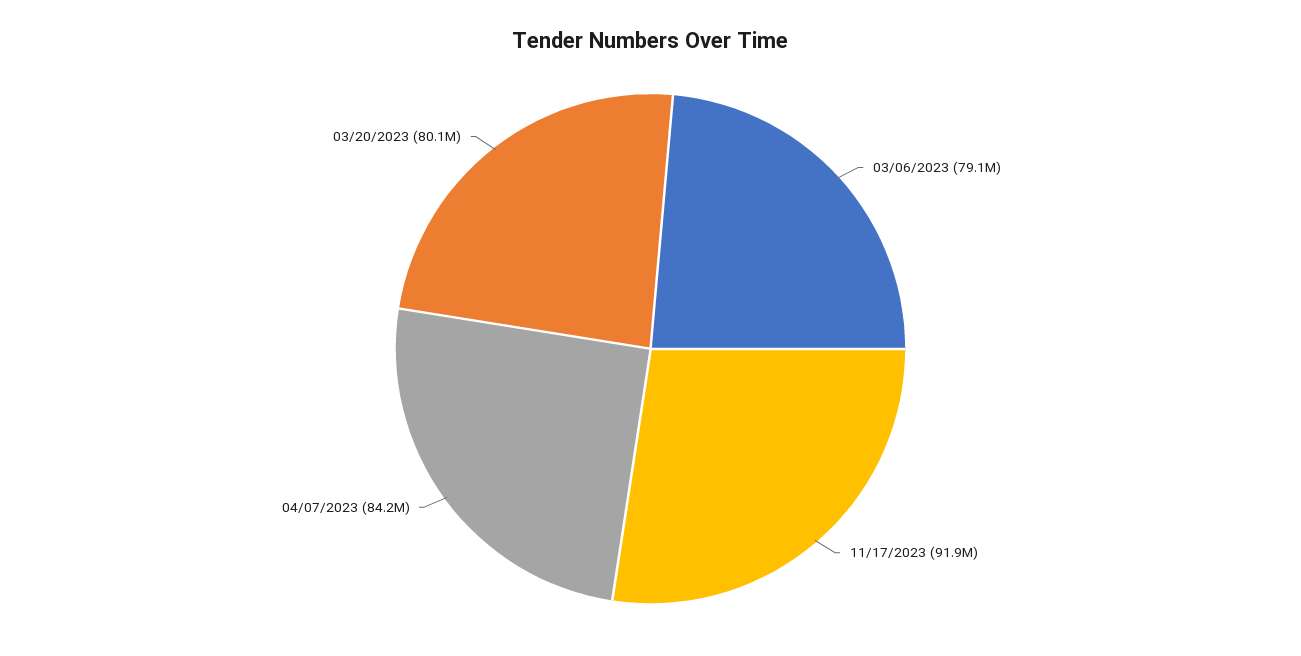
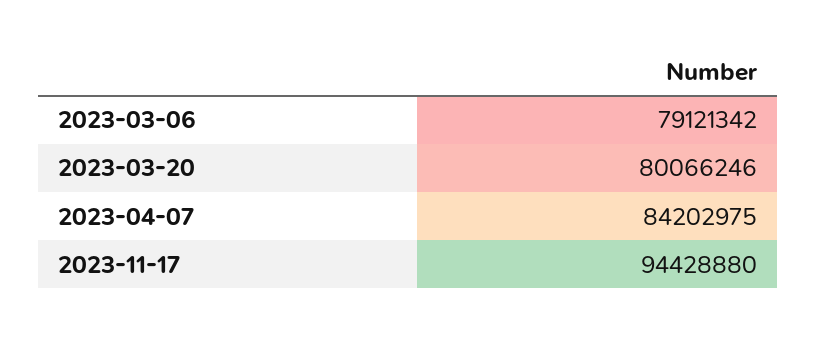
11/17/2023: 91900000 -> 94428880

